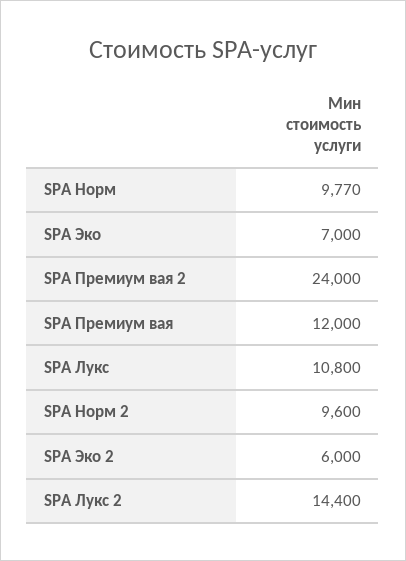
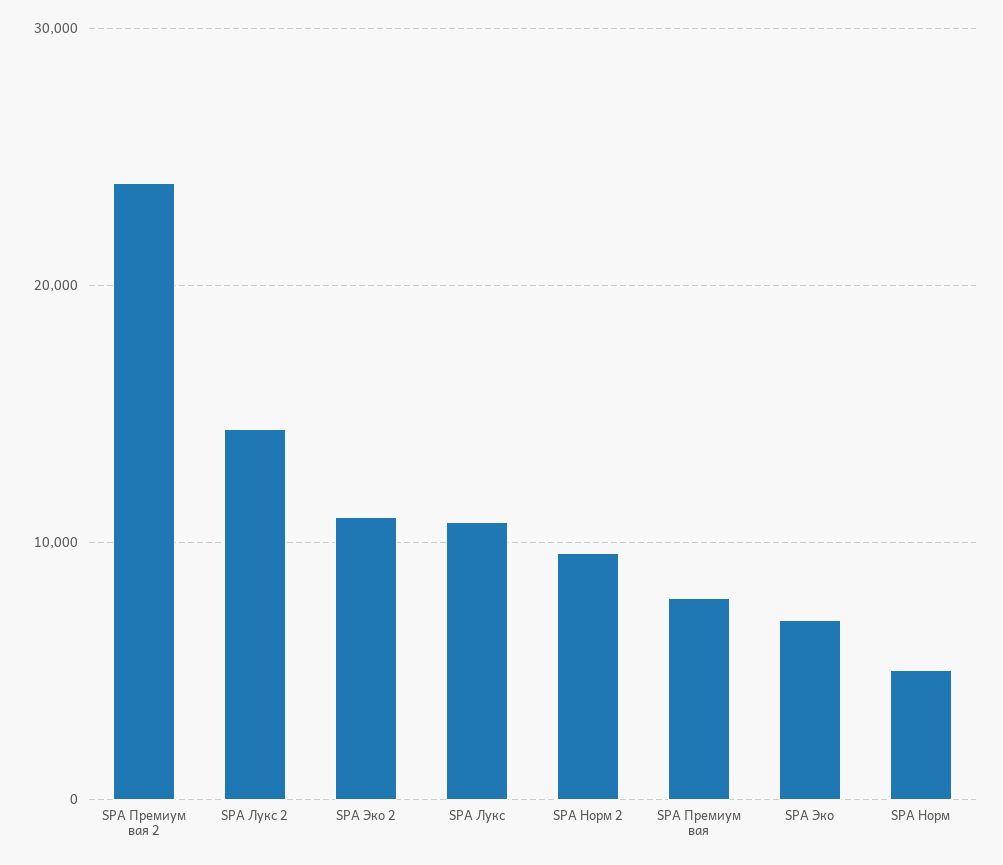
SPA Норм: 9770 -> 5000
SPA Премиум вая: 12000 -> 8000
SPA Эко 2: 6000 -> 11000

